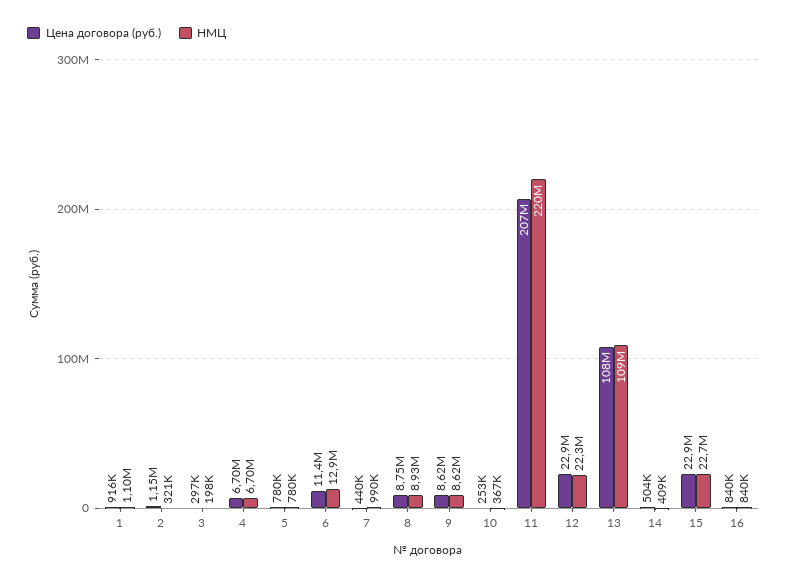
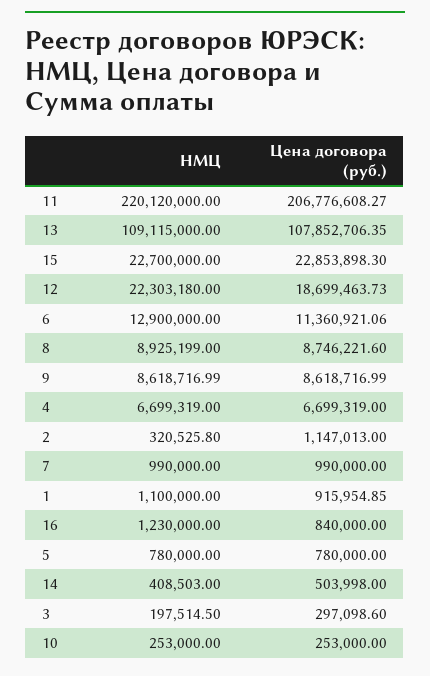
Цена договора (руб.), 7: 440000 -> 990000
НМЦ, 10: 367000 -> 253000
Цена договора (руб.), 12: 22900000 -> 18699463.73
НМЦ, 16: 840000 -> 1230000

